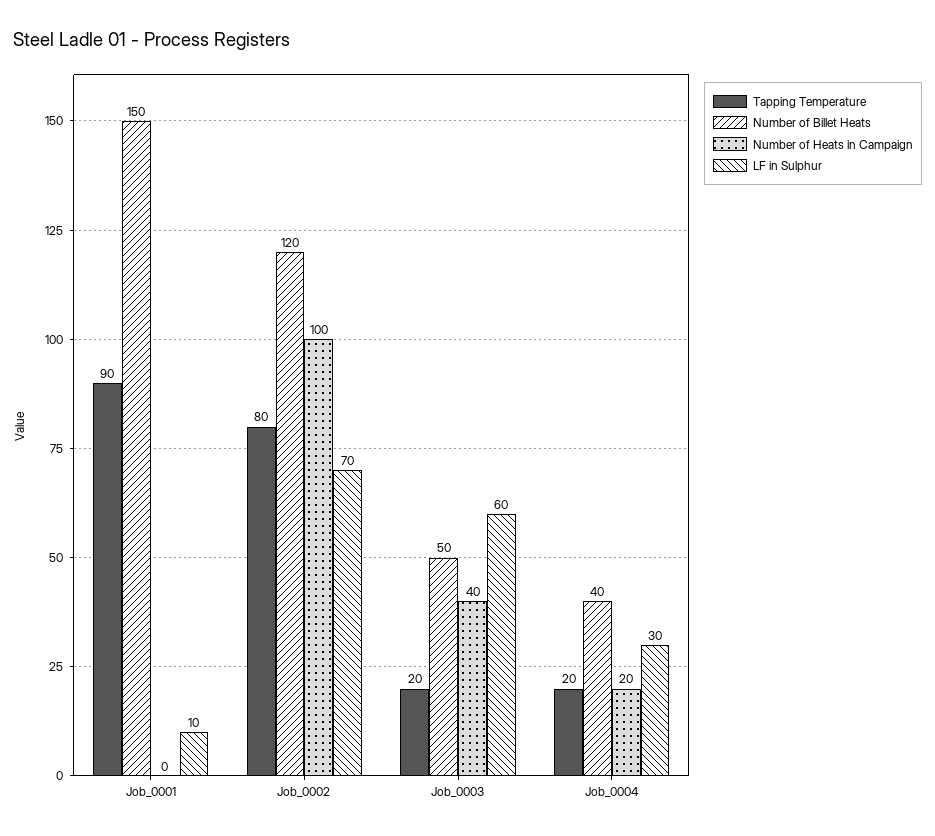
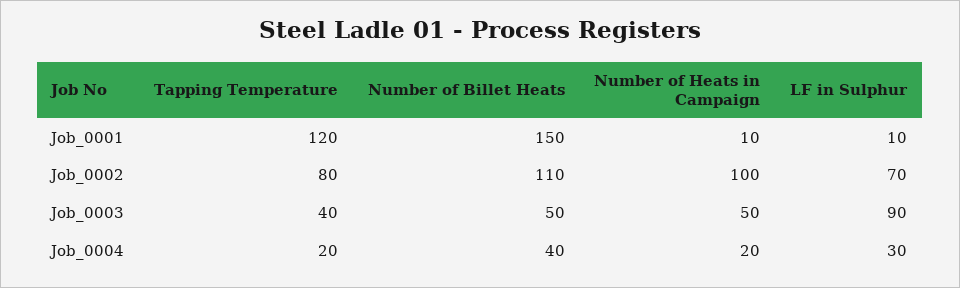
Tapping Temperature, Job_0001: 90 -> 120
Number of Heats in Campaign, Job_0001: 0 -> 10
Number of Billet Heats, Job_0002: 120 -> 110
Tapping Temperature, Job_0003: 20 -> 40
Number of Heats in Campaign, Job_0003: 40 -> 50
LF in Sulphur, Job_0003: 60 -> 90

